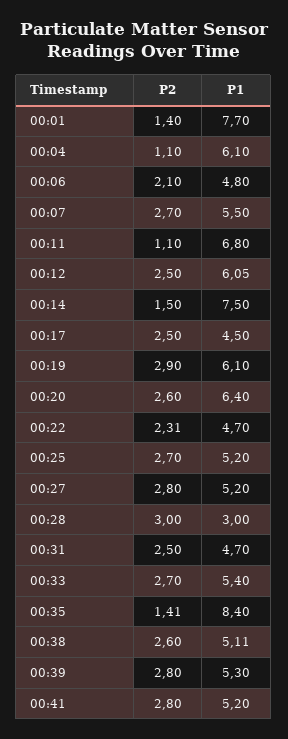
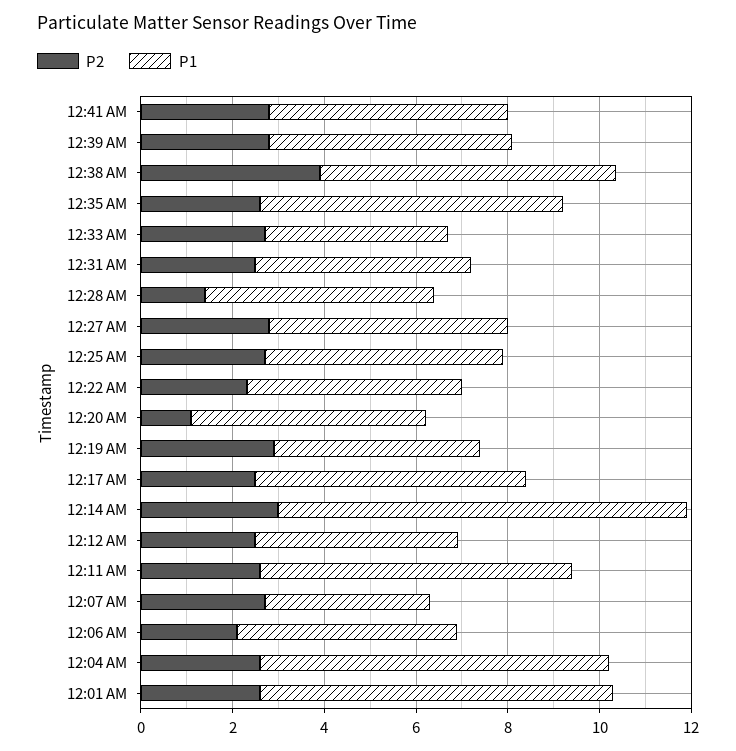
P2, 00:01: 1.4 -> 2.5
P2, 00:04: 1.1 -> 2.5
P1, 00:04: 6.1 -> 7.5
P1, 00:07: 5.5 -> 3.5
P2, 00:11: 1.1 -> 2.5
P1, 00:12: 6.05 -> 4.5
P2, 00:14: 1.5 -> 3
P1, 00:14: 7.5 -> 9
P1, 00:17: 4.5 -> 6
P1, 00:19: 6.1 -> 4.5
P2, 00:20: 2.6 -> 1
P1, 00:20: 6.4 -> 5
P2, 00:28: 3 -> 1.5
P1, 00:28: 3 -> 5
P1, 00:33: 5.4 -> 4
P2, 00:35: 1.41 -> 2.5
P1, 00:35: 8.4 -> 6.5
P2, 00:38: 2.6 -> 4
P1, 00:38: 5.11 -> 6.5

